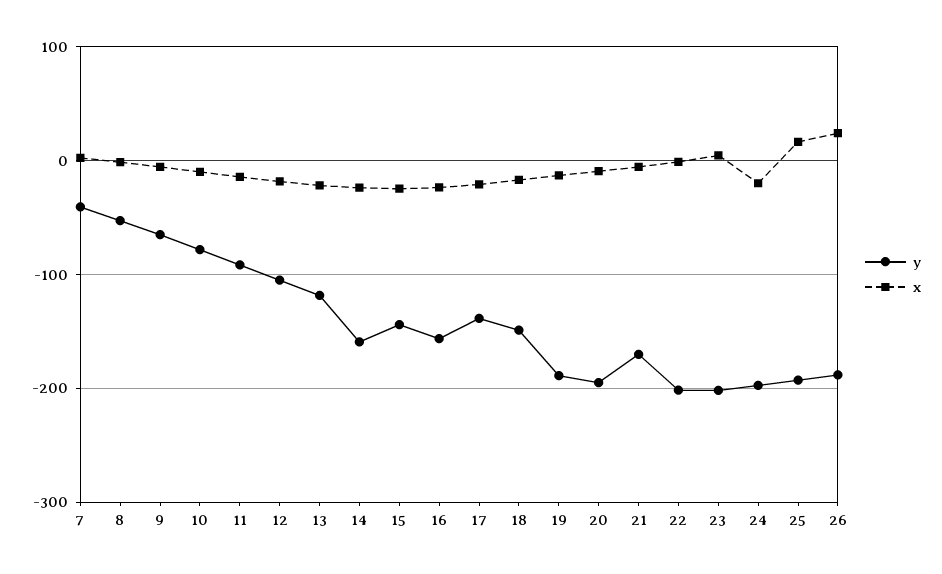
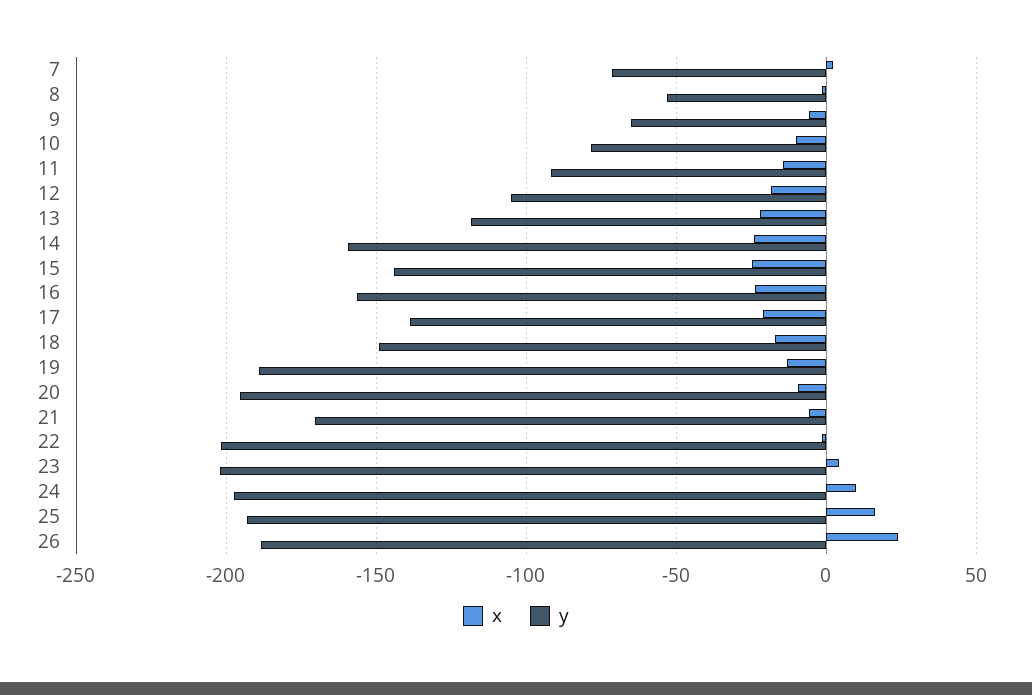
y, 7: -40 -> -70
x, 24: -20 -> 10

